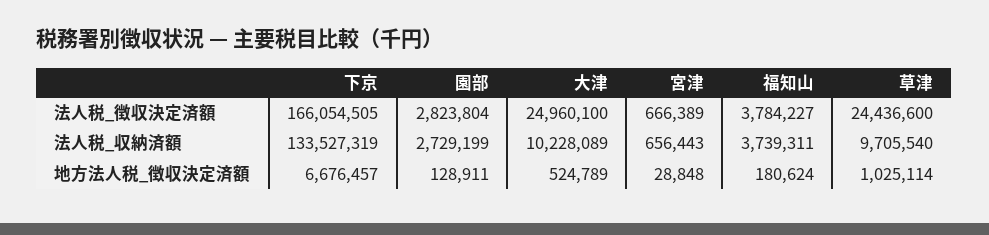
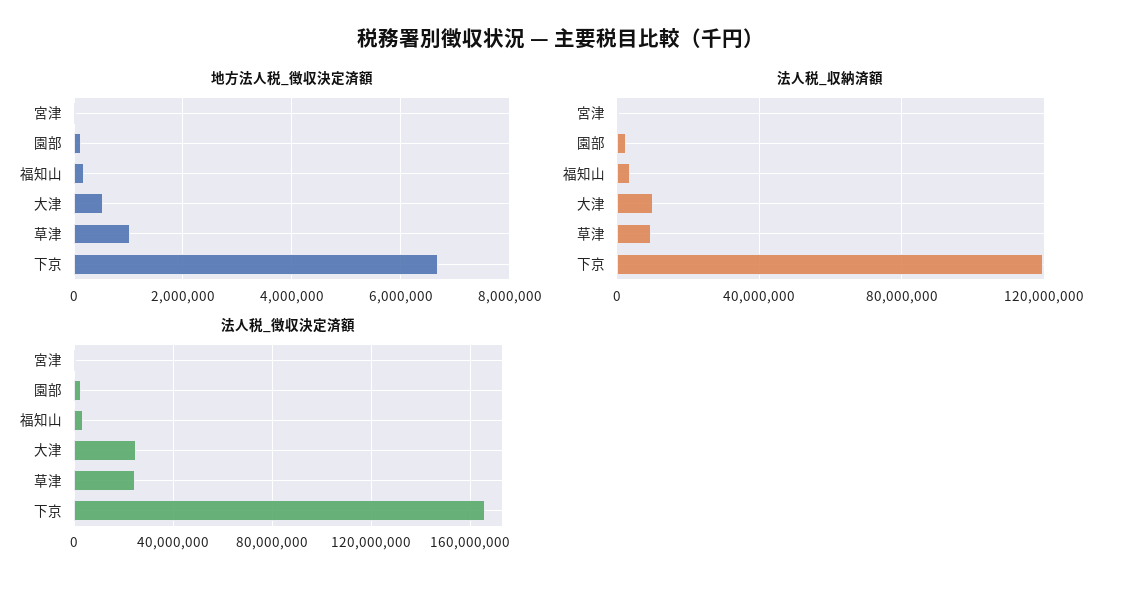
法人税_収納済額, 下京: 133527319 -> 120000000

